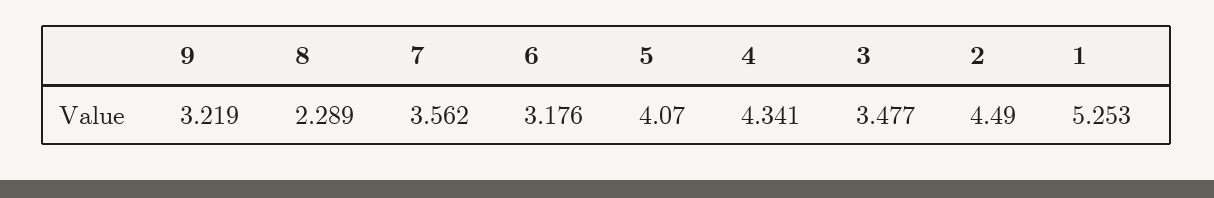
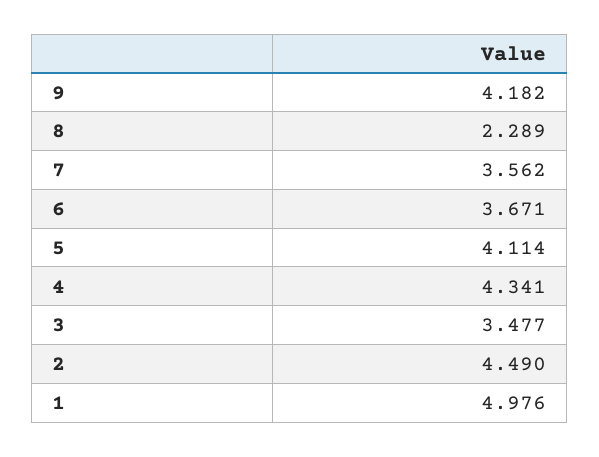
9: 3.219 -> 4.182
6: 3.176 -> 3.671
5: 4.07 -> 4.114
1: 5.253 -> 4.976

